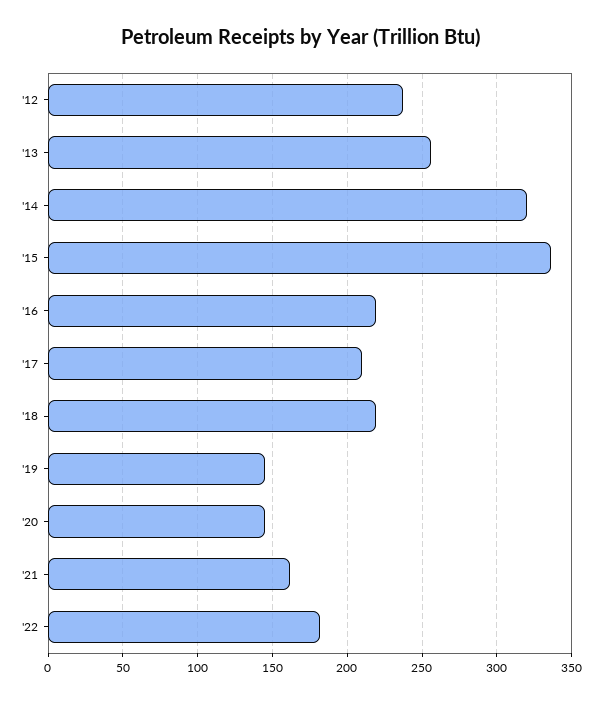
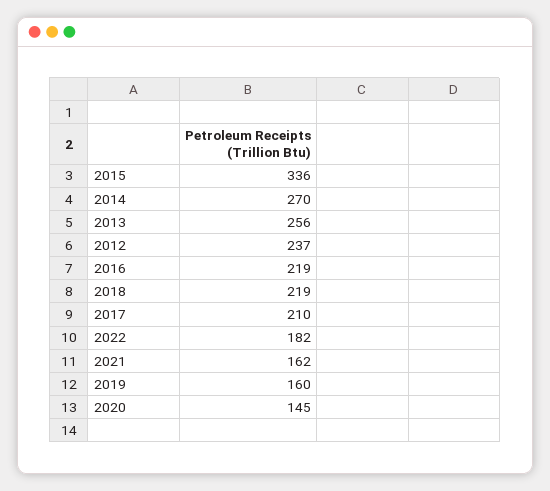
'14: 320 -> 270
'19: 145 -> 160

